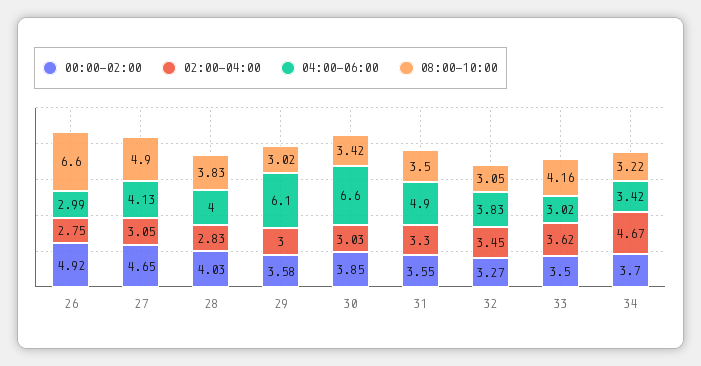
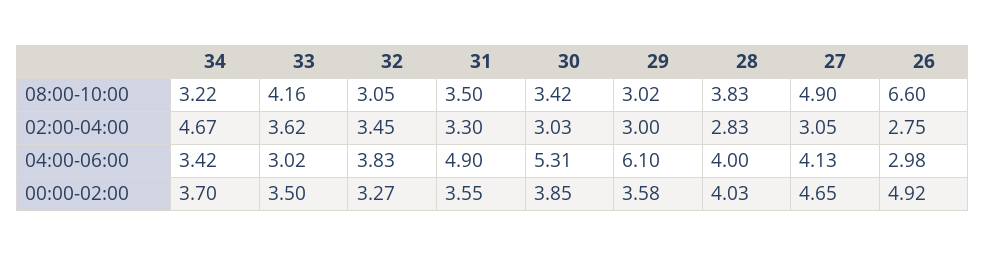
04:00-06:00, 26: 2.99 -> 2.98
04:00-06:00, 30: 6.6 -> 5.31

